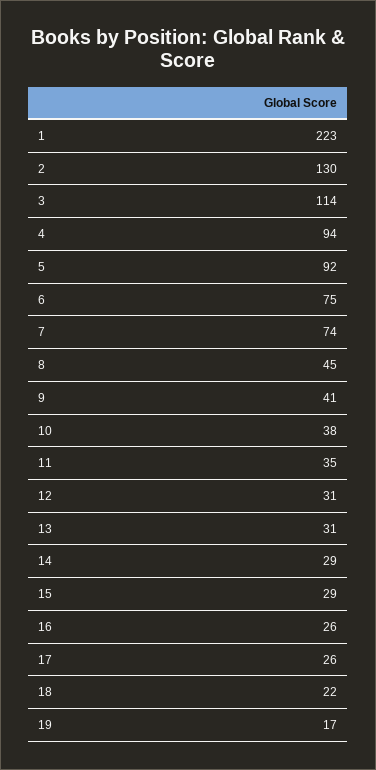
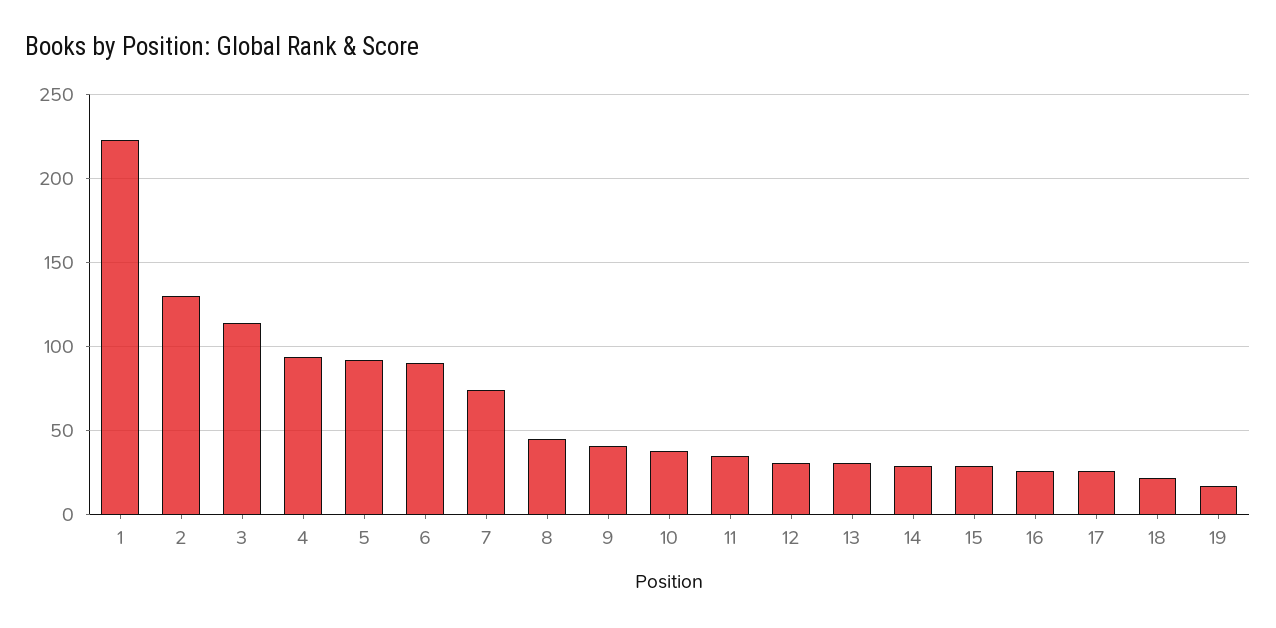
6: 75 -> 90

